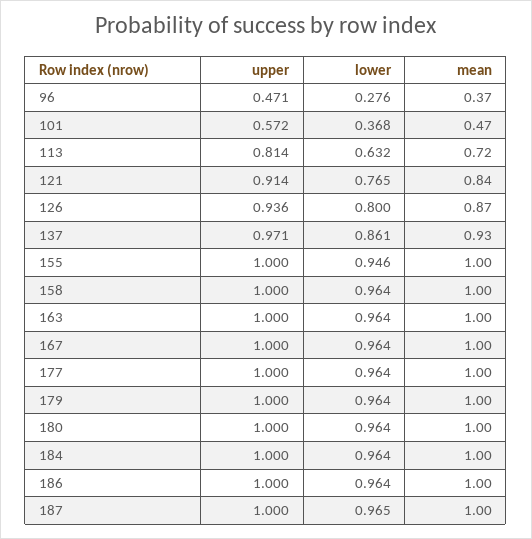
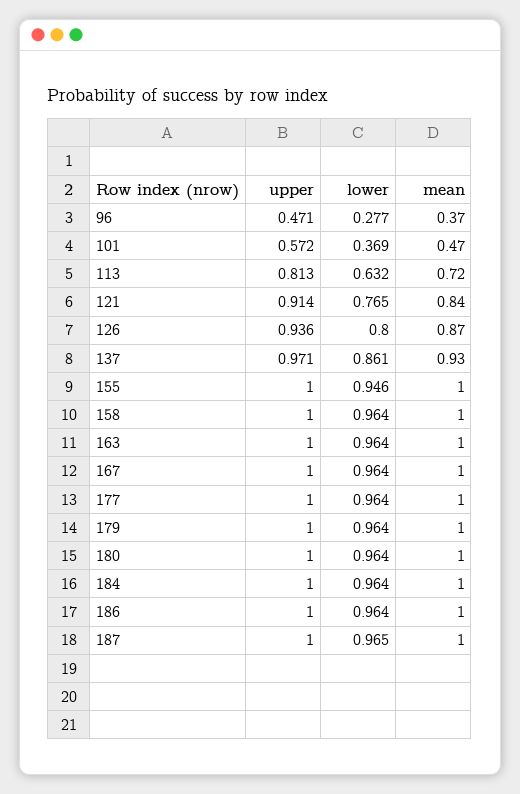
lower, 96: 0.276 -> 0.277
lower, 101: 0.368 -> 0.369
upper, 113: 0.814 -> 0.813

